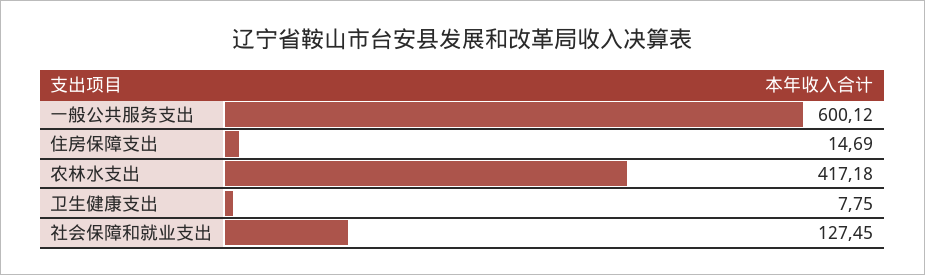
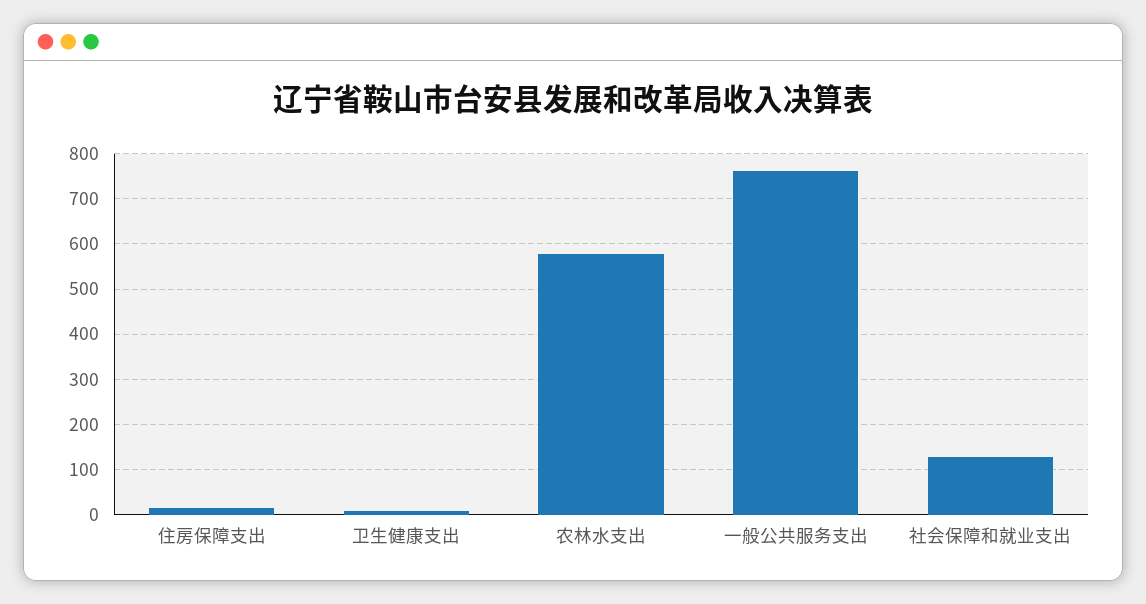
一般公共服务支出: 600.12 -> 760
农林水支出: 417.18 -> 580

